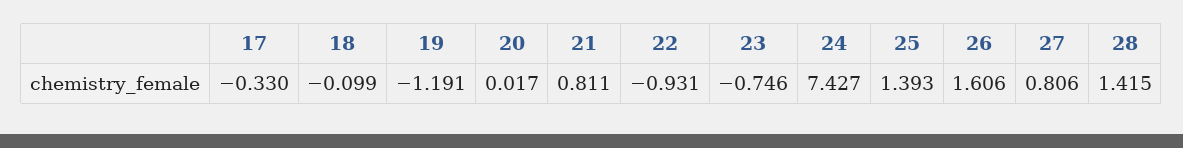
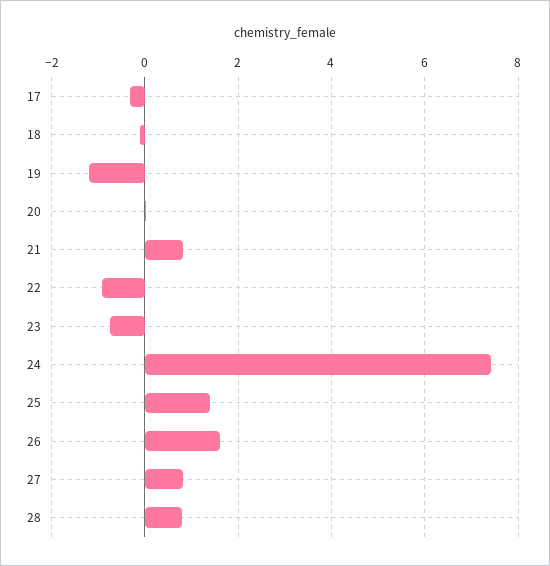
28: 1.415 -> 0.8

